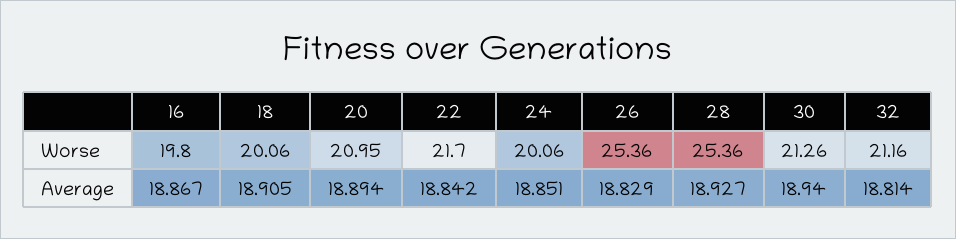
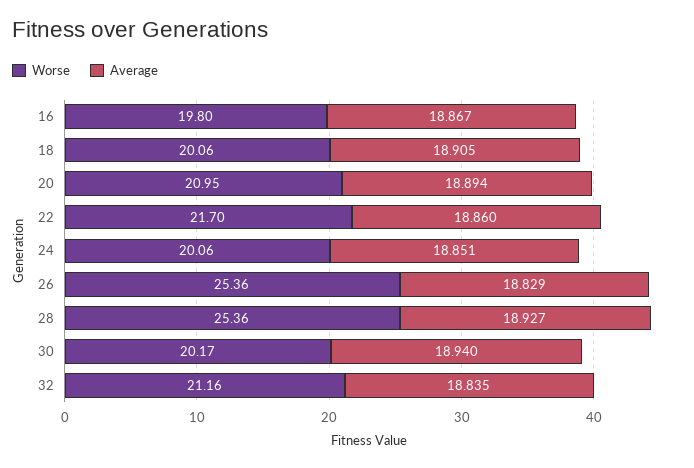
Worse, 30: 21.26 -> 20.17
Average, 22: 18.842 -> 18.86
Average, 32: 18.814 -> 18.835

